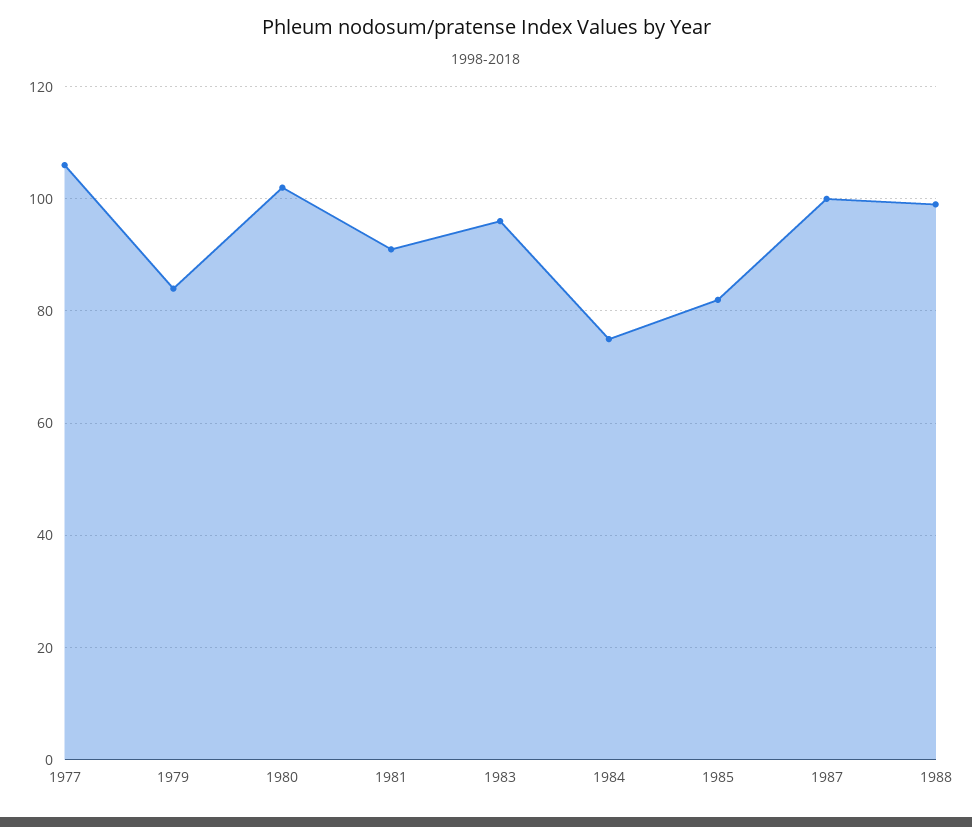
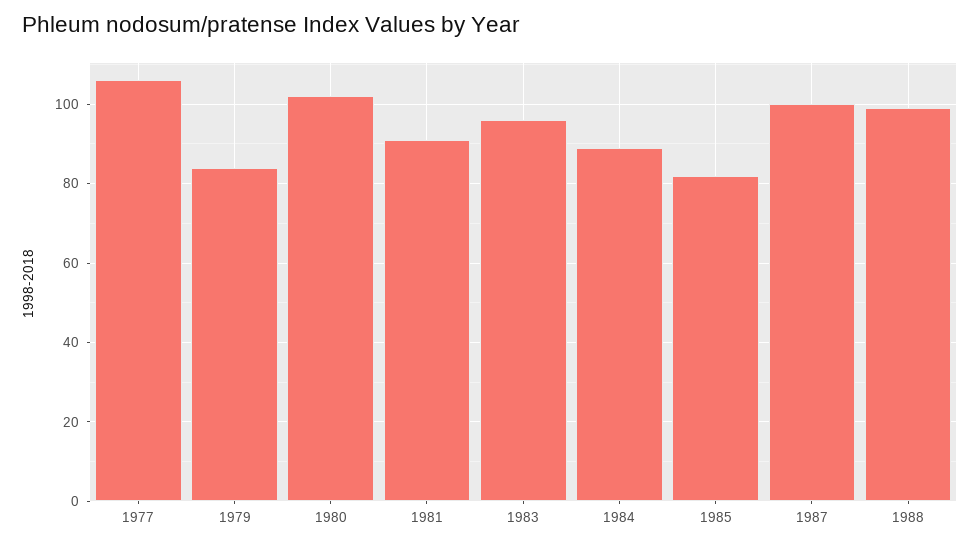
1984: 75 -> 90

